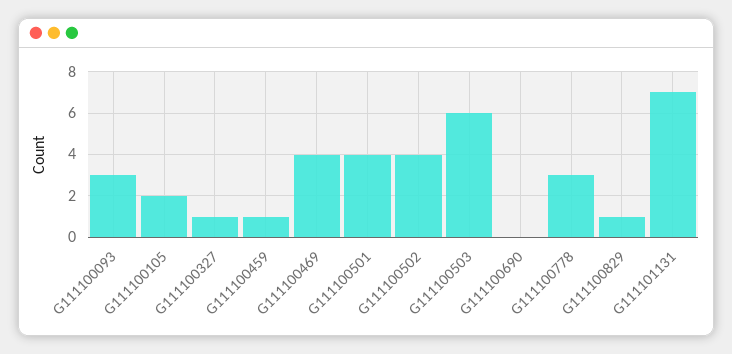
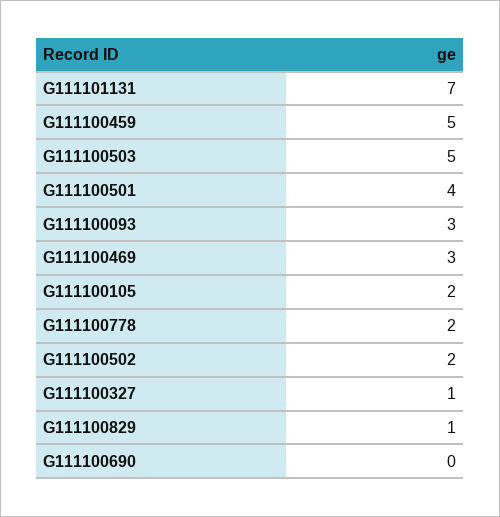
G111100459: 1 -> 5
G111100469: 4 -> 3
G111100502: 4 -> 2
G111100503: 6 -> 5
G111100778: 3 -> 2

